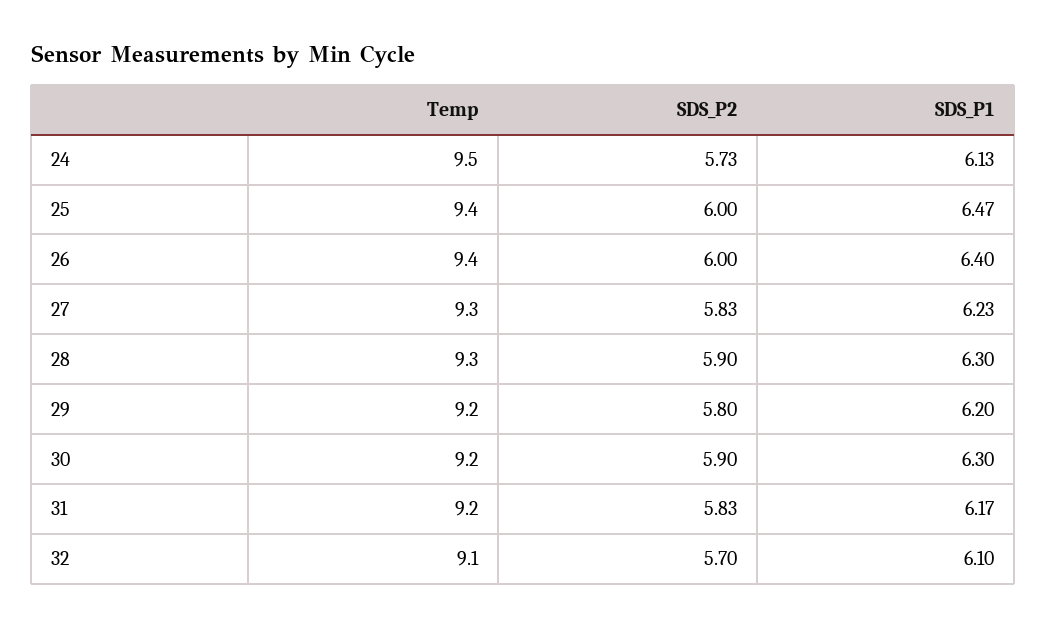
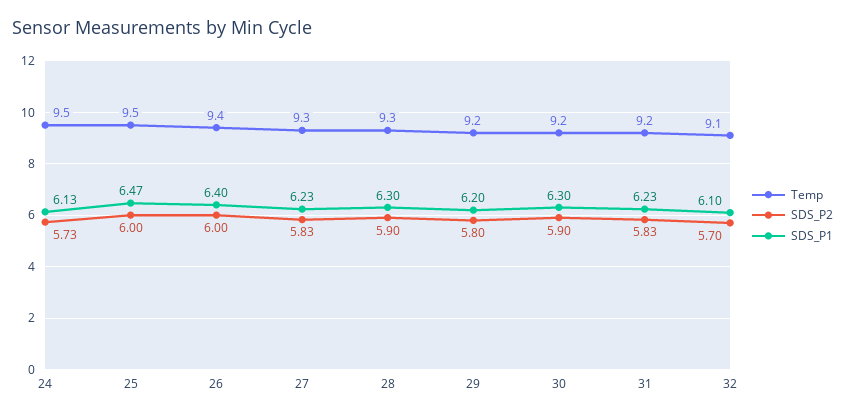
Temp, 25: 9.4 -> 9.5
SDS_P1, 31: 6.17 -> 6.23

